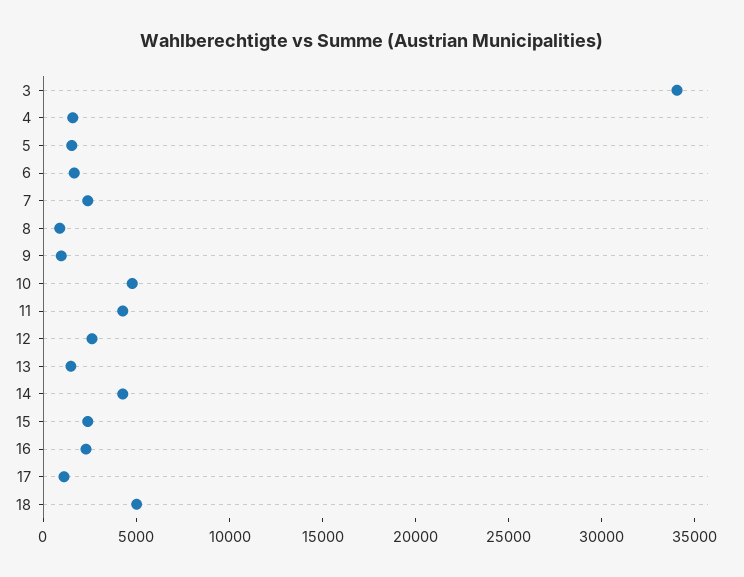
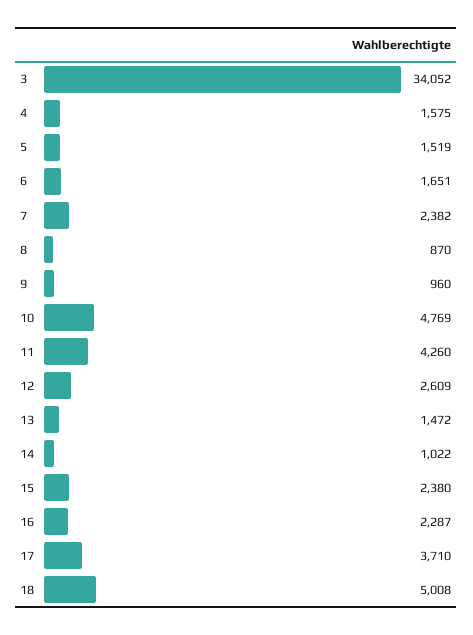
14: 4000 -> 1022
17: 1000 -> 3710

